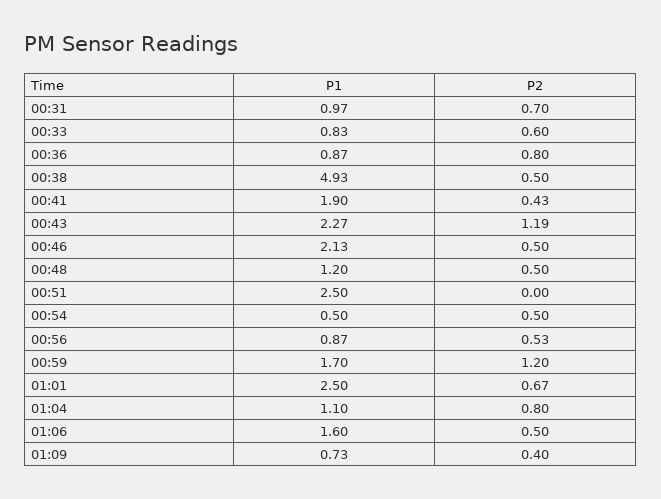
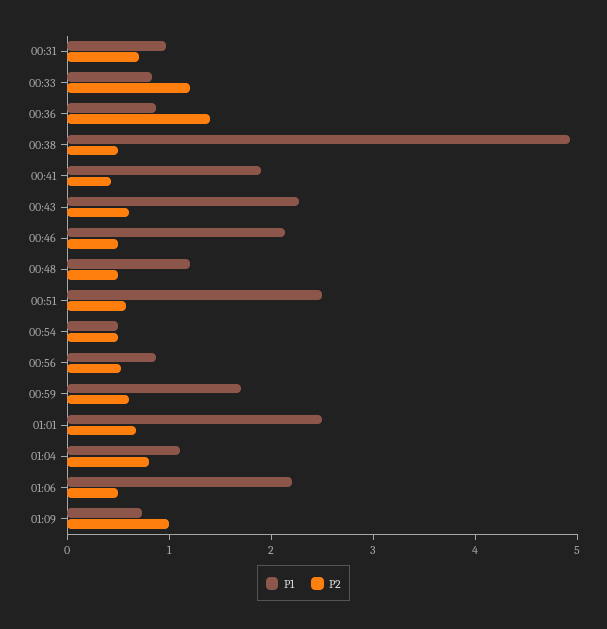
P2, 00:33: 0.6 -> 1.2
P2, 00:36: 0.8 -> 1.4
P2, 00:43: 1.19 -> 0.6
P2, 00:51: 0 -> 0.6
P2, 00:59: 1.2 -> 0.6
P1, 01:06: 1.6 -> 2.2
P2, 01:09: 0.4 -> 1

